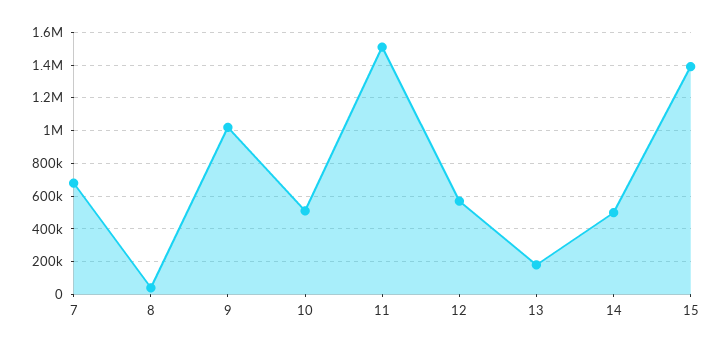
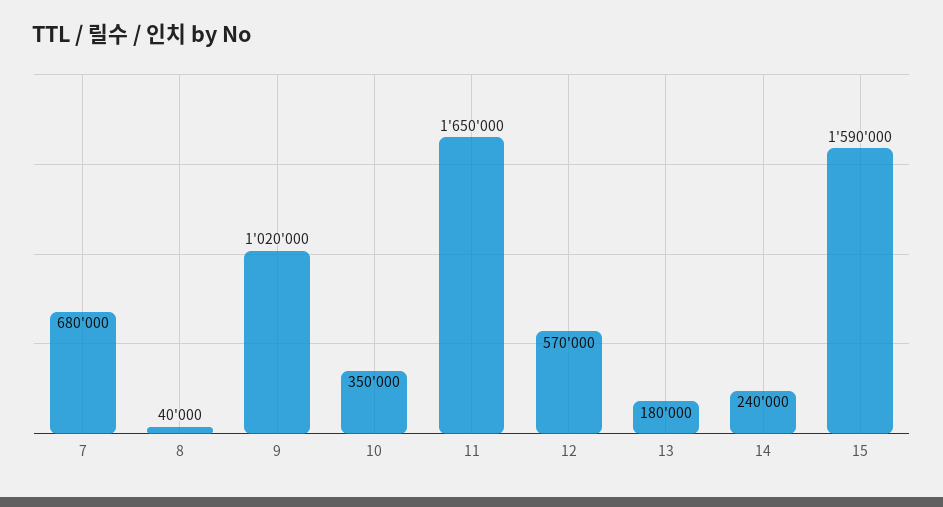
10: 500000 -> 350000
11: 1500000 -> 1650000
14: 500000 -> 240000
15: 1400000 -> 1590000

